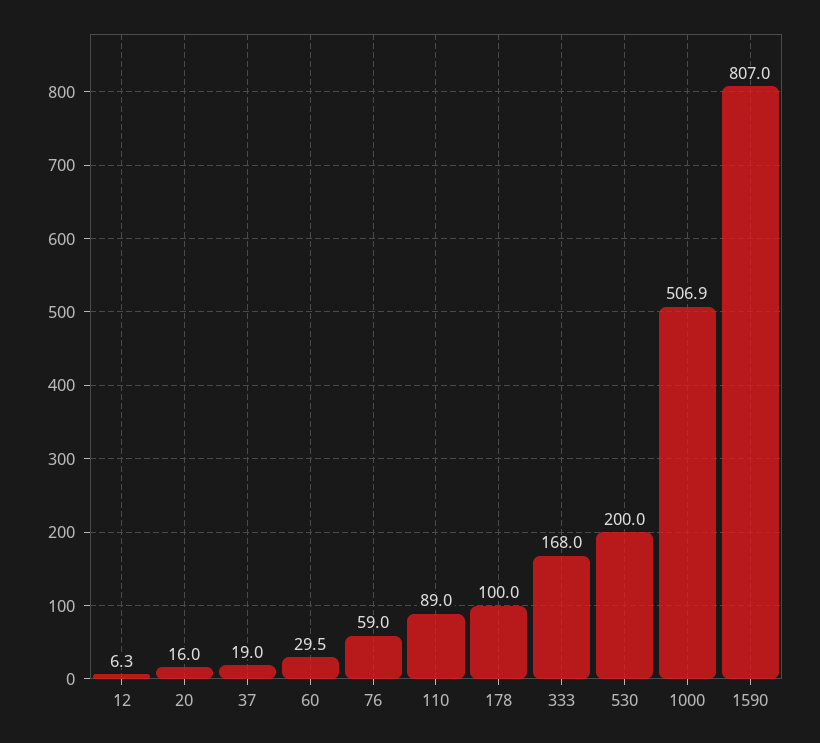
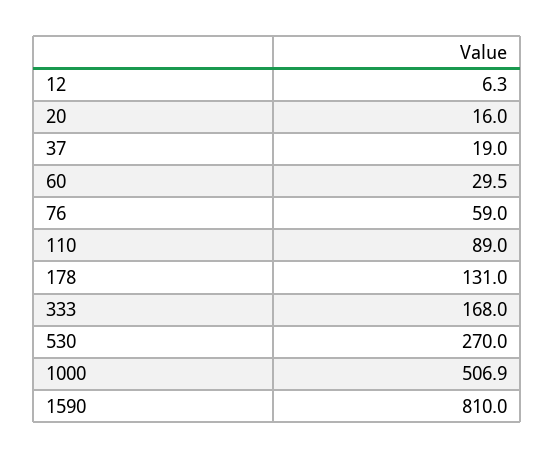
178: 100 -> 131
530: 200 -> 270
1590: 807 -> 810

